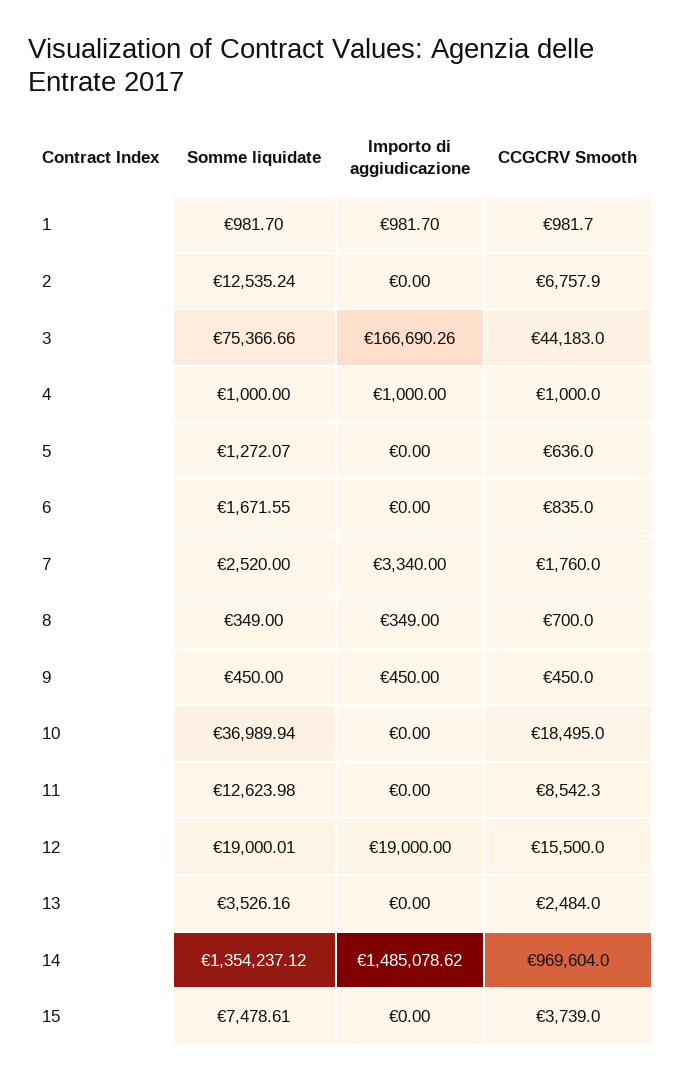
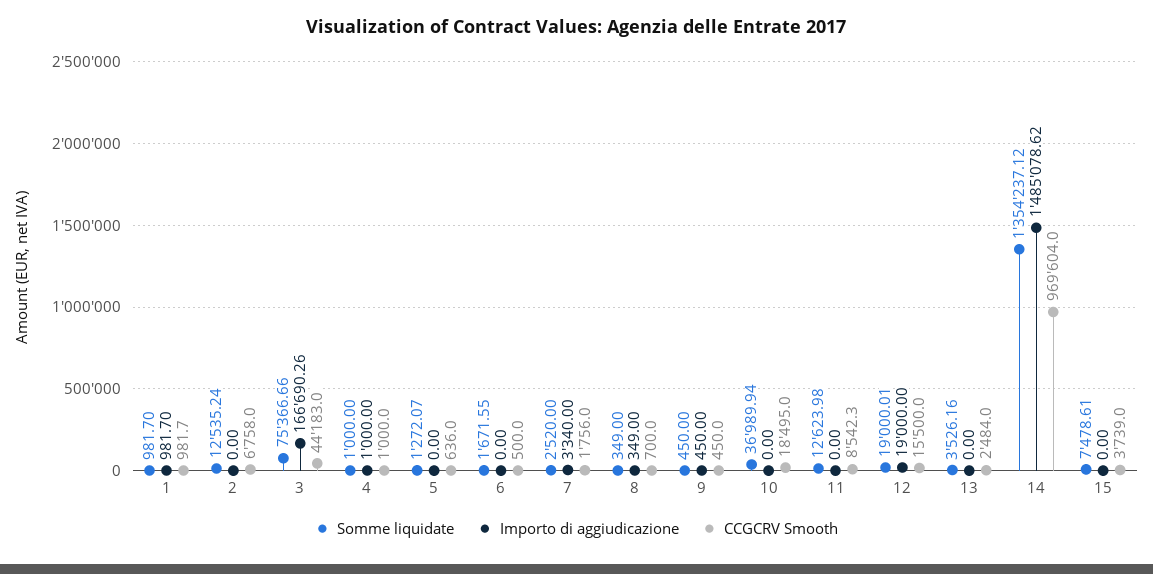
CCGCRV Smooth, 2: 6757.9 -> 6758
CCGCRV Smooth, 6: 835 -> 500
CCGCRV Smooth, 7: 1760 -> 1756

